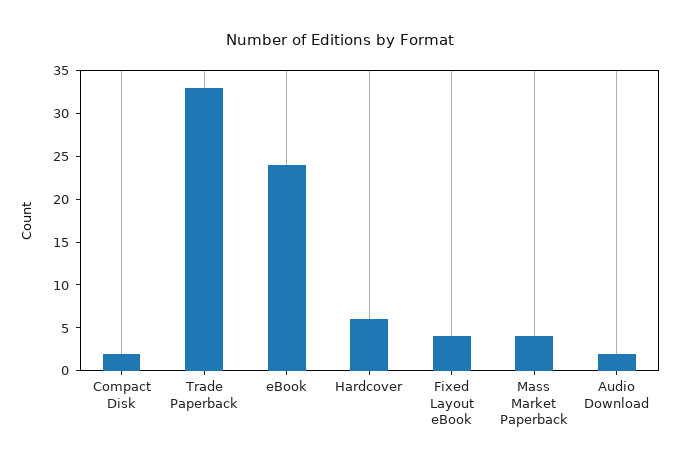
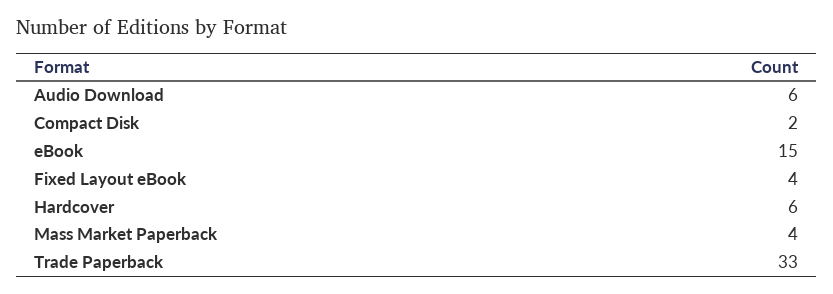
eBook: 24 -> 15
Audio Download: 2 -> 6

